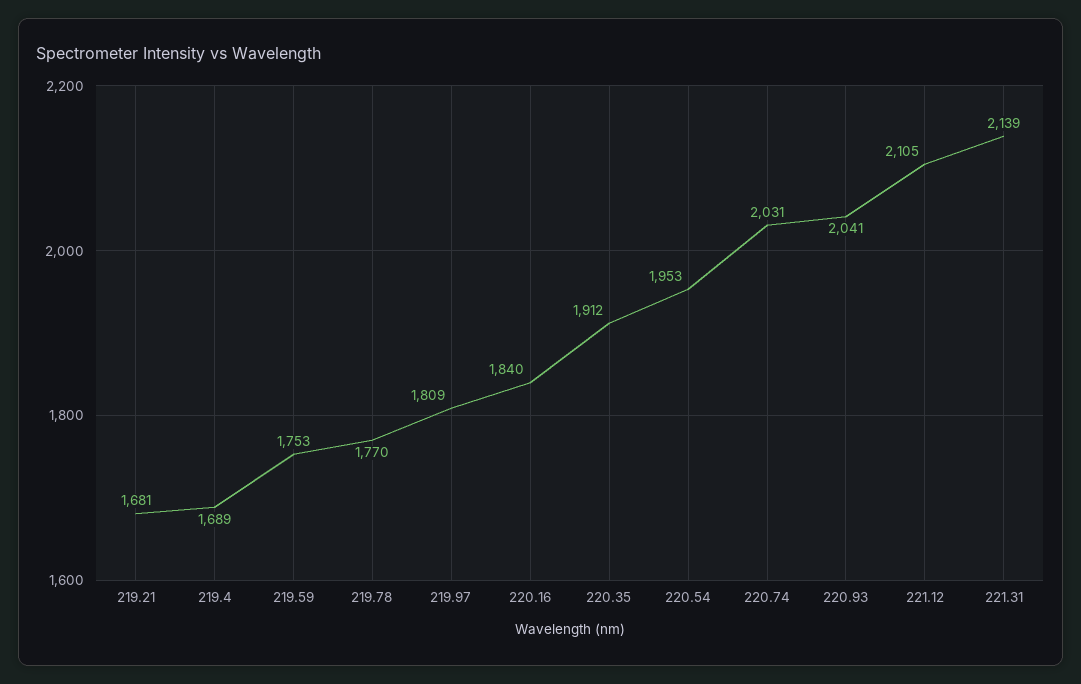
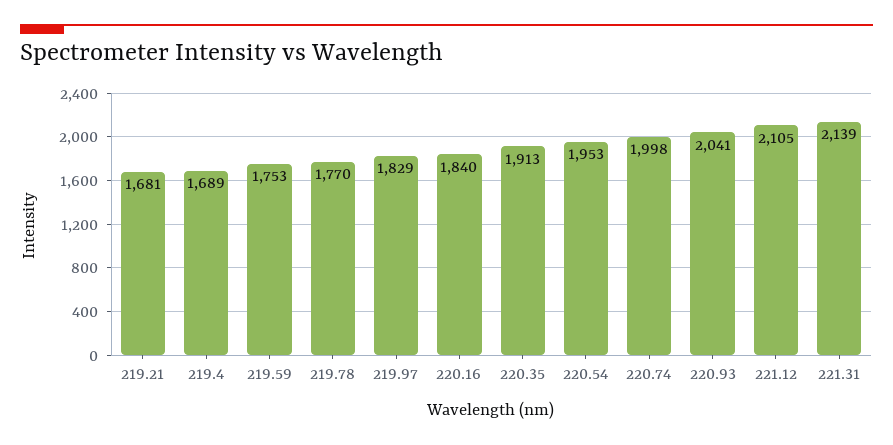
219.97: 1809 -> 1829
220.35: 1912 -> 1913
220.74: 2031 -> 1998

